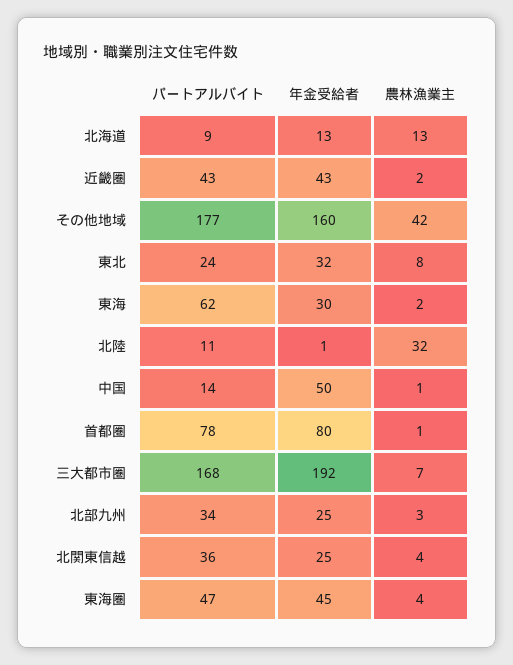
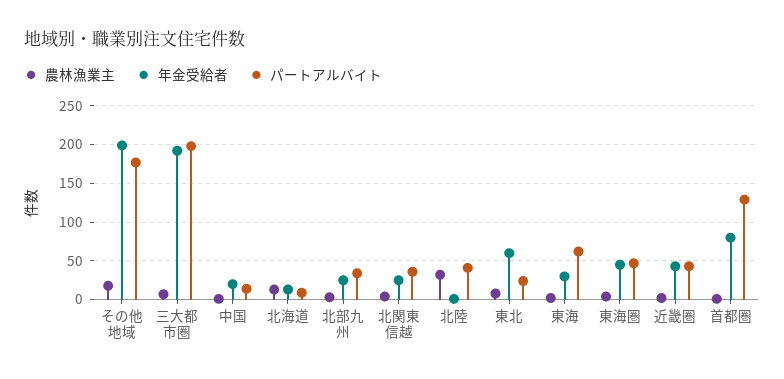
年金受給者, その他地域: 160 -> 200
農林漁業主, その他地域: 42 -> 20
年金受給者, 東北: 32 -> 60
パートアルバイト, 北陸: 11 -> 40
年金受給者, 中国: 50 -> 20
パートアルバイト, 首都圏: 78 -> 130
パートアルバイト, 三大都市圏: 168 -> 200

